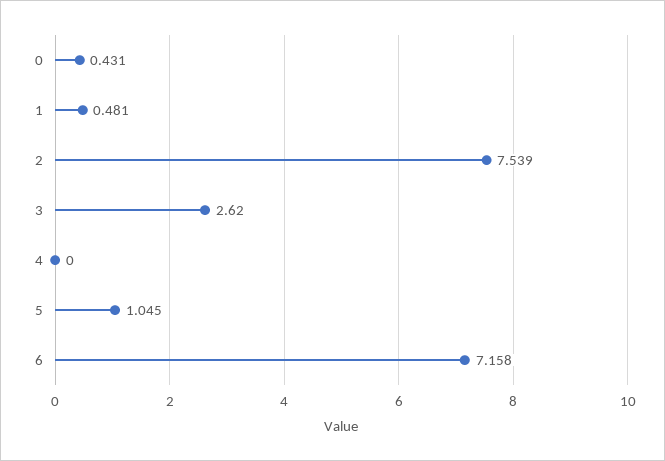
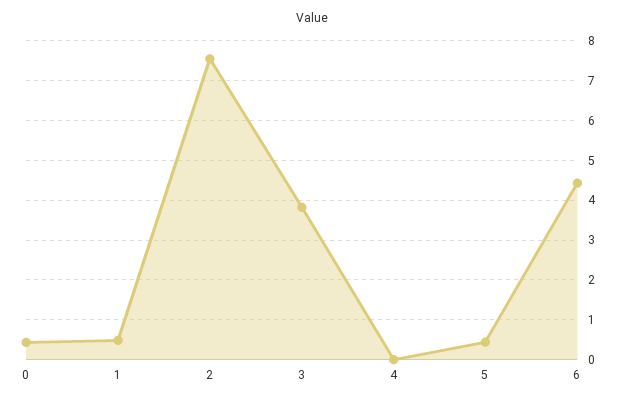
3: 2.62 -> 3.8
5: 1.045 -> 0.4
6: 7.158 -> 4.4

